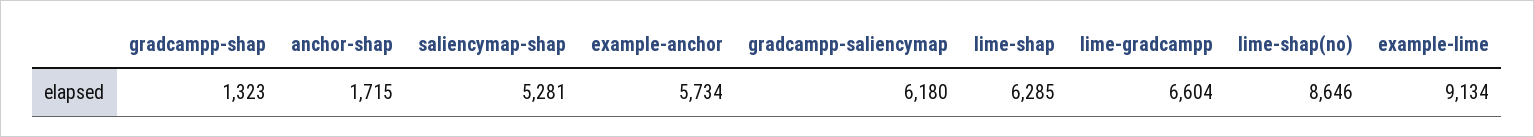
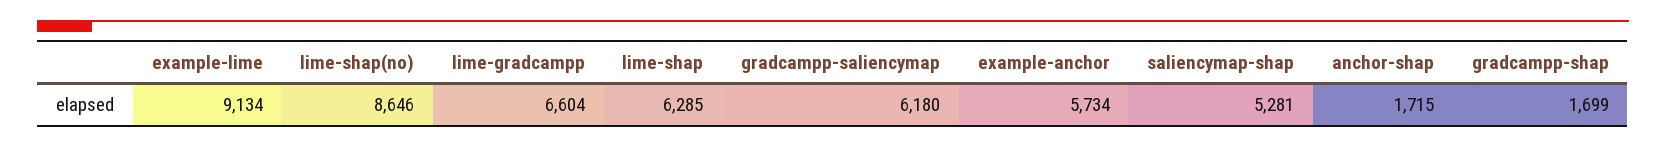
gradcampp-shap: 1323 -> 1699

